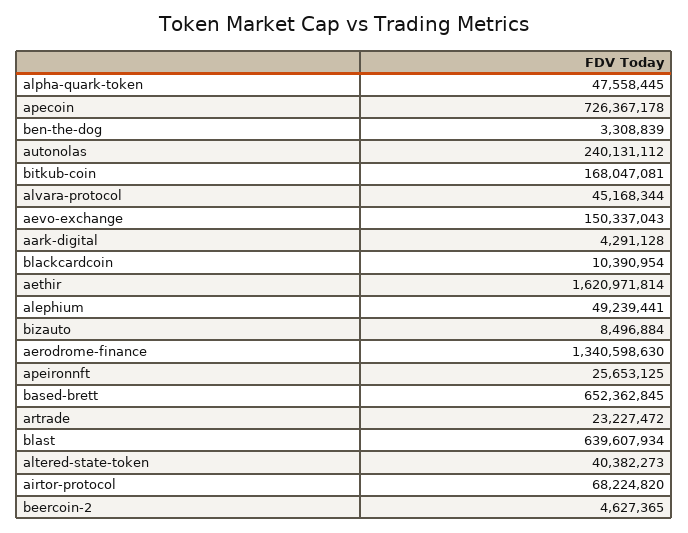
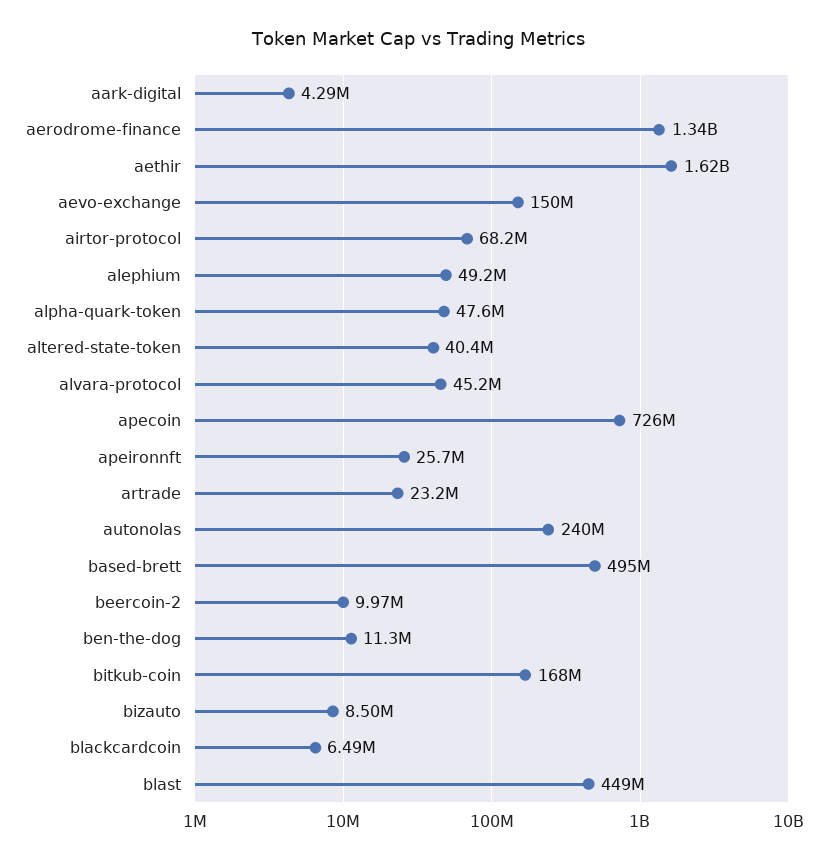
ben-the-dog: 3308839 -> 11300000
blackcardcoin: 10390954 -> 6490000
based-brett: 652362845 -> 495000000
blast: 639607934 -> 449000000
beercoin-2: 4627365 -> 9970000

